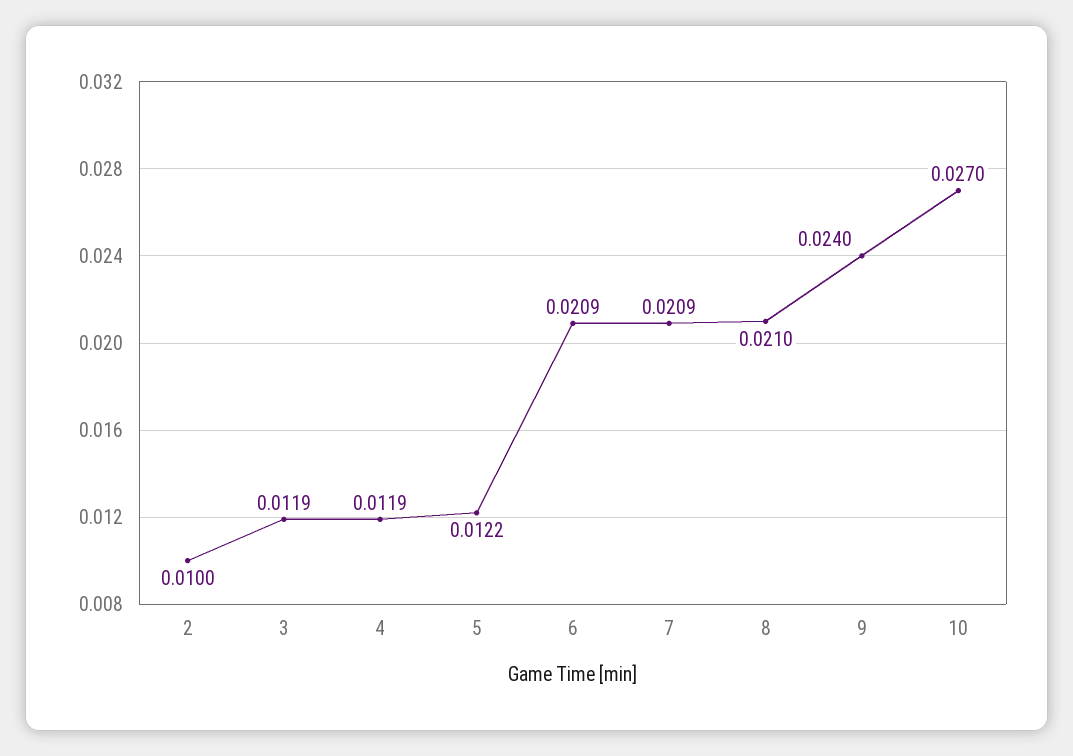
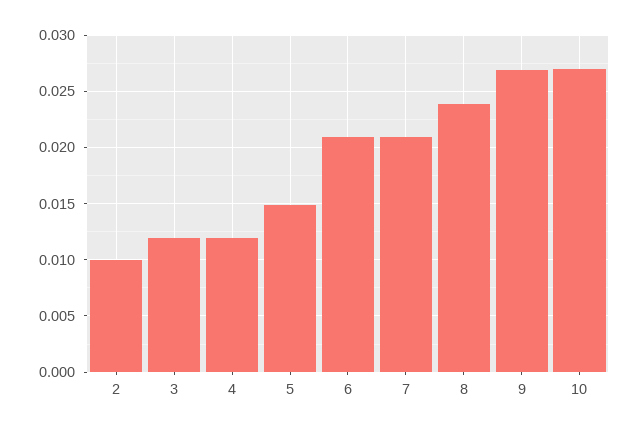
5: 0.0122 -> 0.015
8: 0.021 -> 0.024
9: 0.024 -> 0.027

